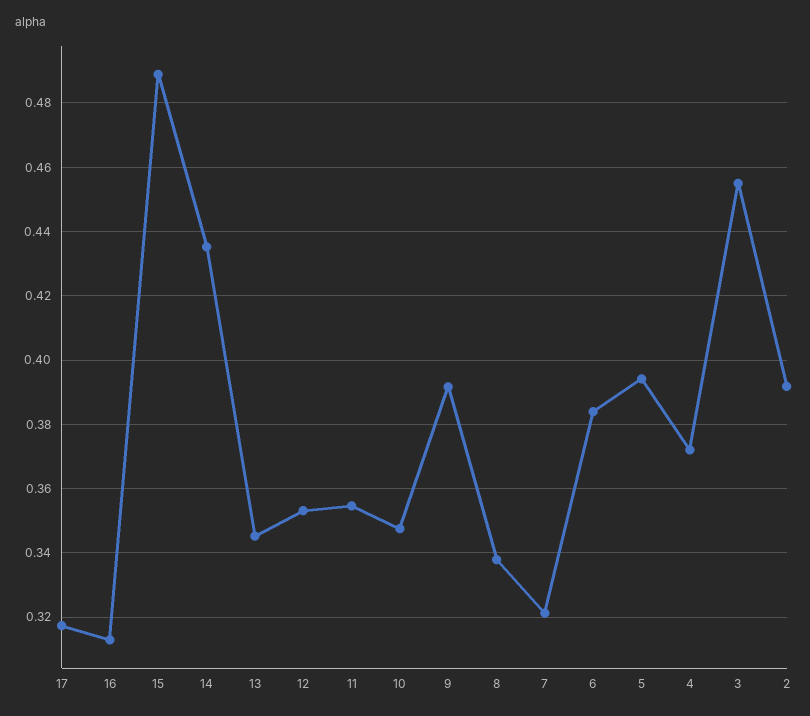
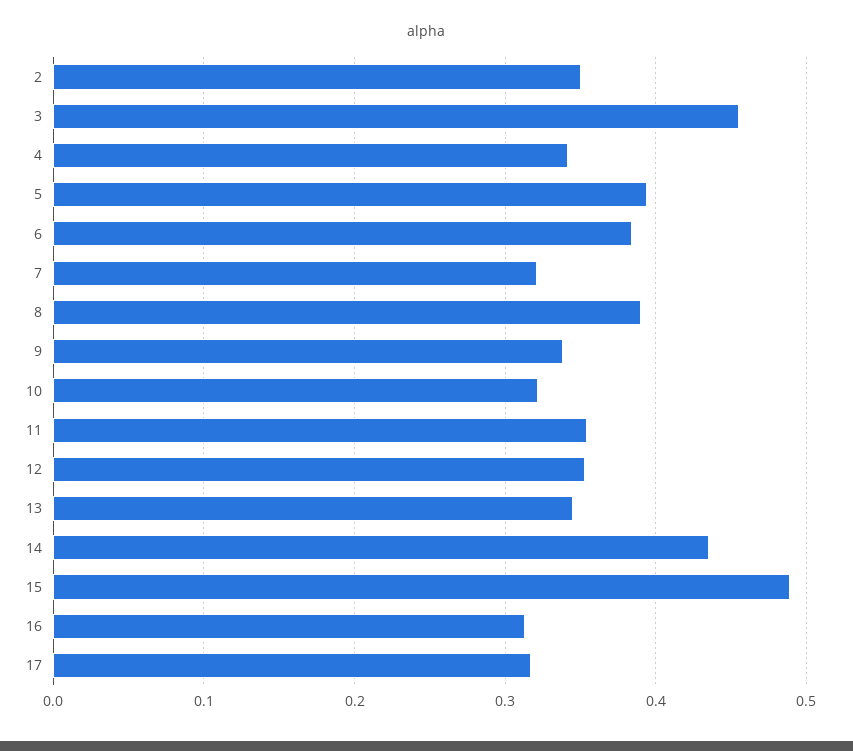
10: 0.348 -> 0.32
9: 0.392 -> 0.34
8: 0.338 -> 0.39
4: 0.372 -> 0.34
2: 0.392 -> 0.35

